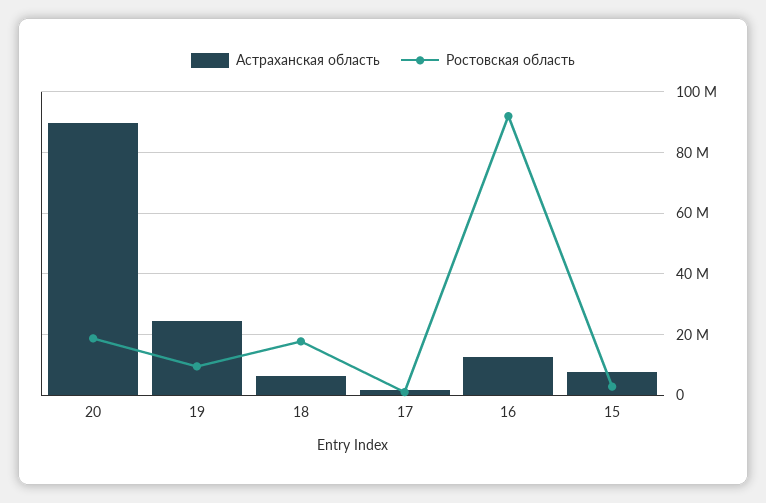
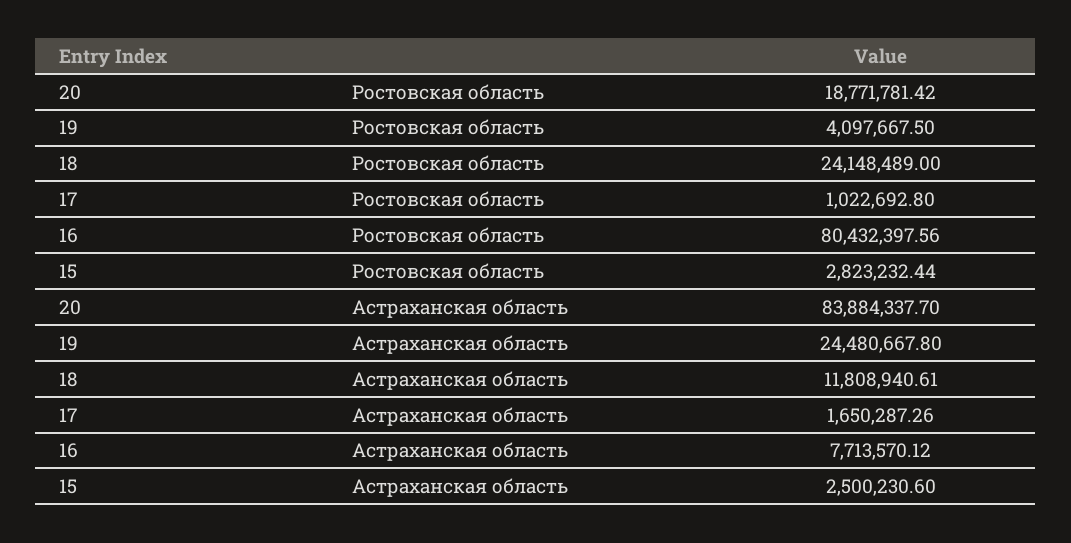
Астраханская область, 20: 90000000 -> 83884337.7
Ростовская область, 19: 10000000 -> 4097667.5
Астраханская область, 18: 6000000 -> 11808940.61
Ростовская область, 18: 18000000 -> 24148489
Астраханская область, 16: 12000000 -> 7713570.12
Ростовская область, 16: 92000000 -> 80432397.56
Астраханская область, 15: 8000000 -> 2500230.6

